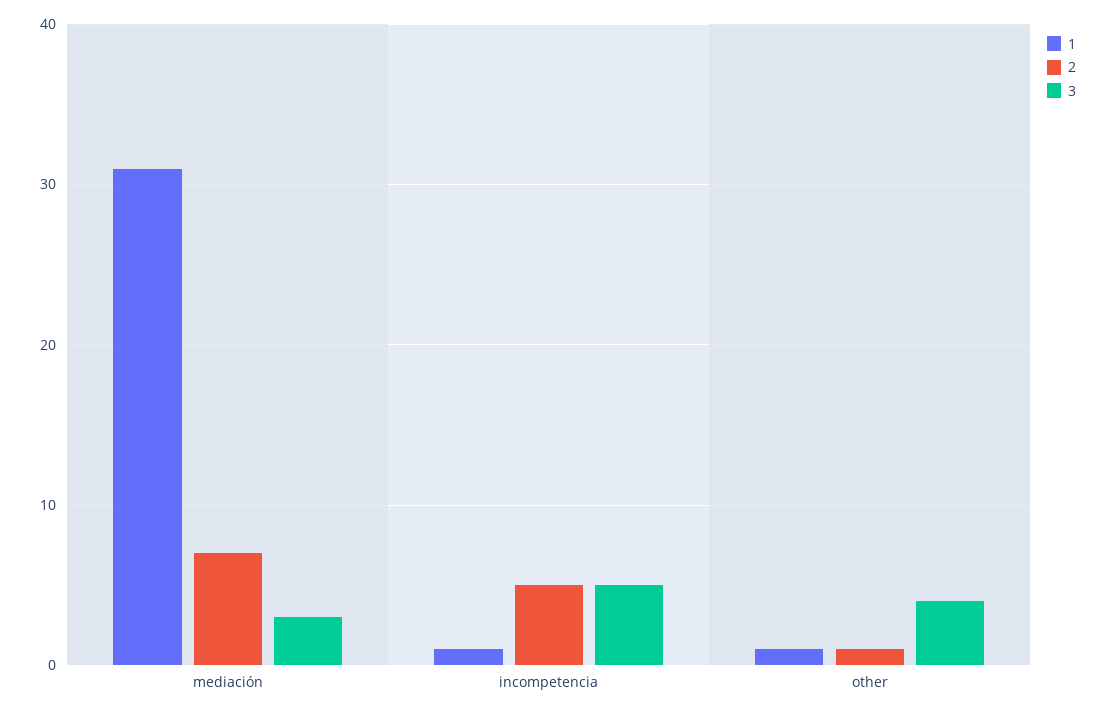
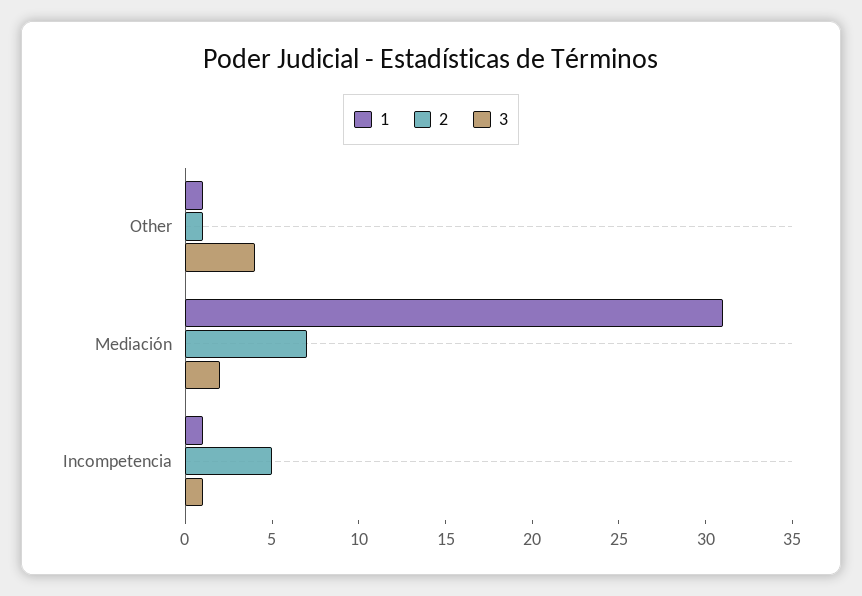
3, mediación: 3 -> 2
3, incompetencia: 5 -> 1

